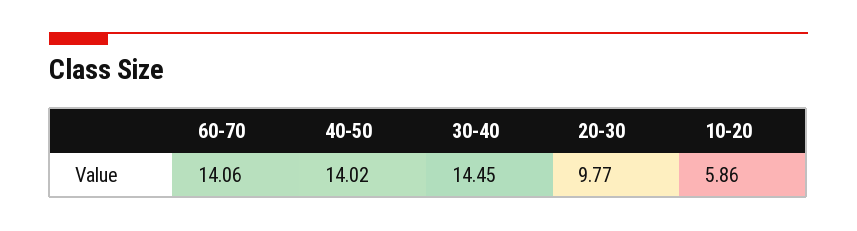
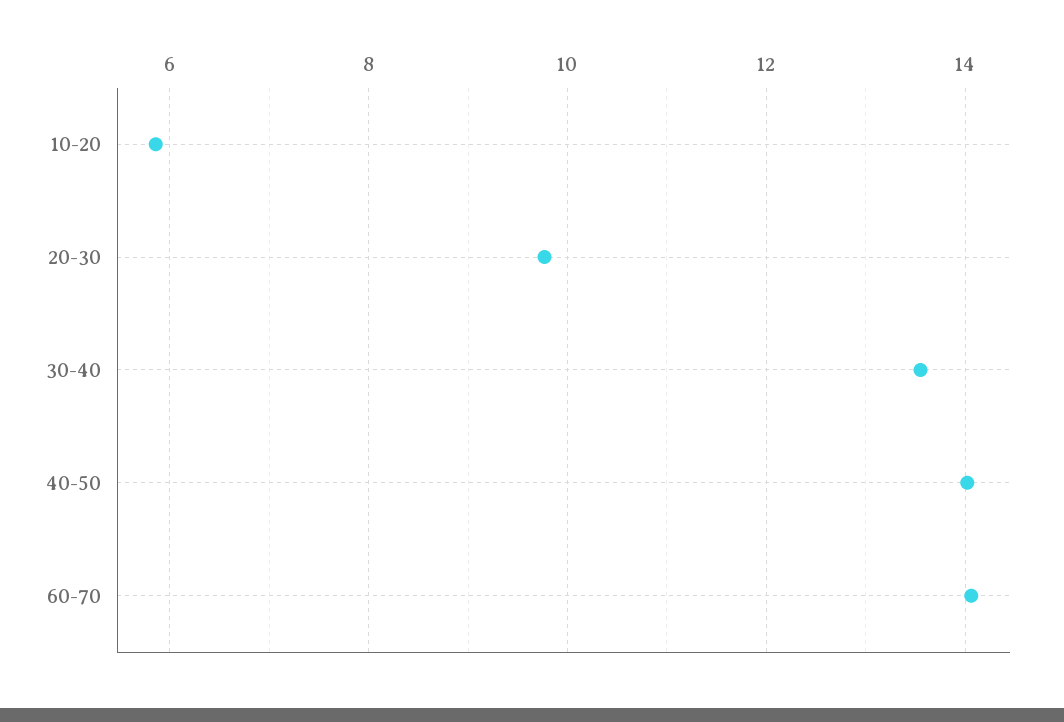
30-40: 14.45 -> 13.6

